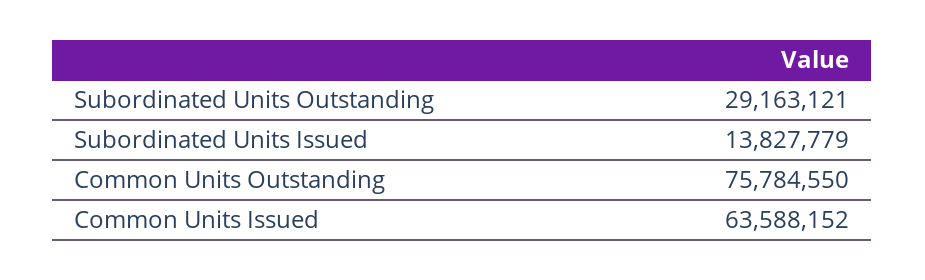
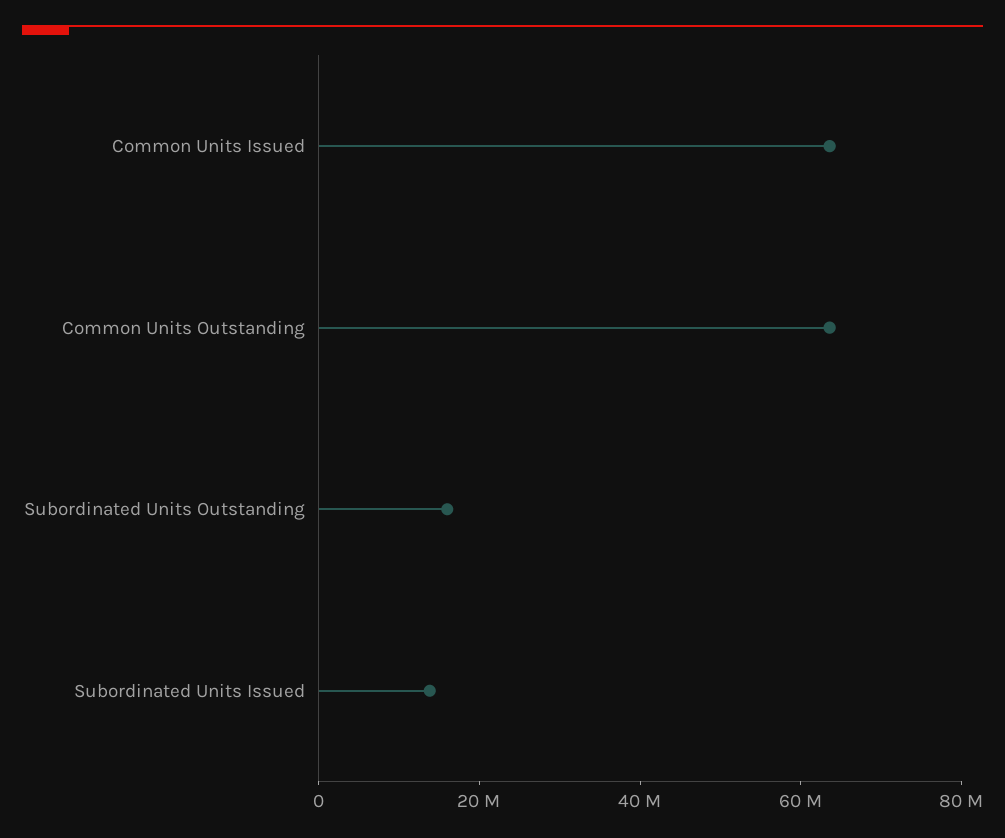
Subordinated Units Outstanding: 29163121 -> 15000000
Common Units Outstanding: 75784550 -> 65000000

